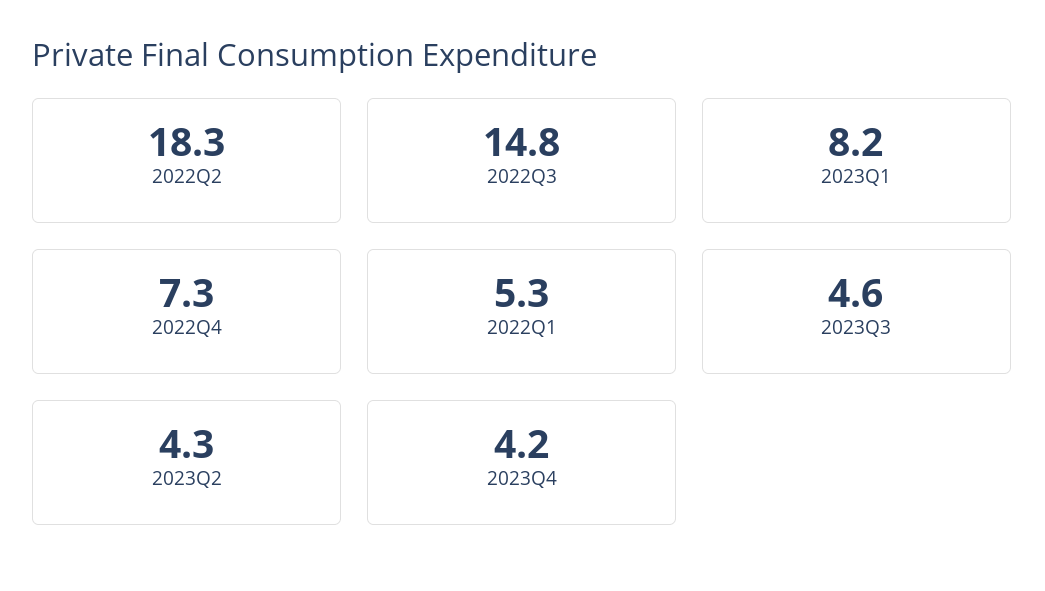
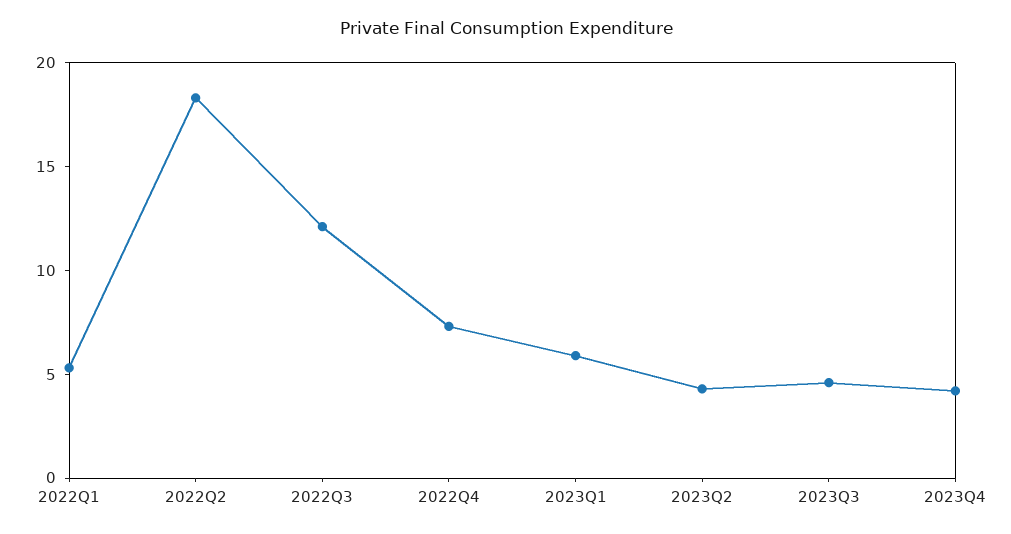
2022Q3: 14.8 -> 12
2023Q1: 8.2 -> 6

